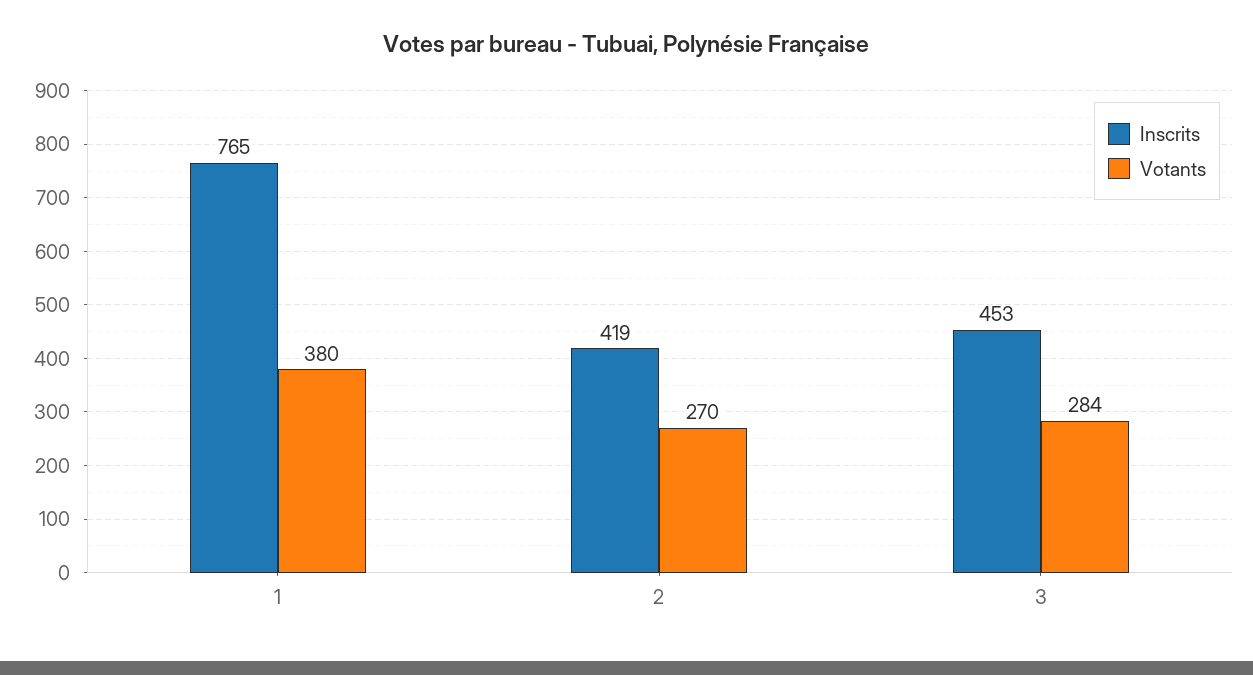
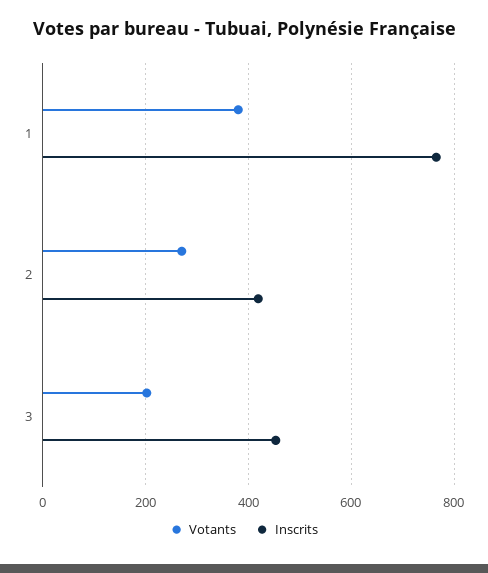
Votants, 3: 284 -> 200

